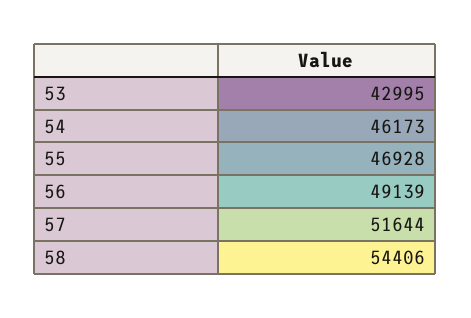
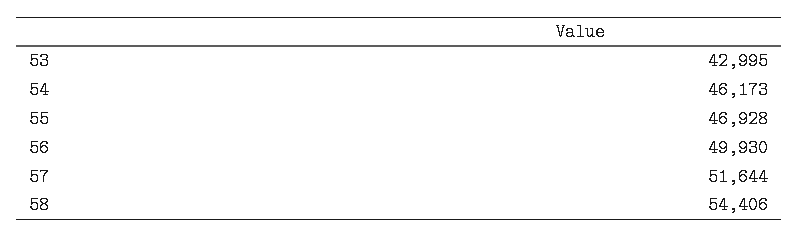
56: 49139 -> 49930

